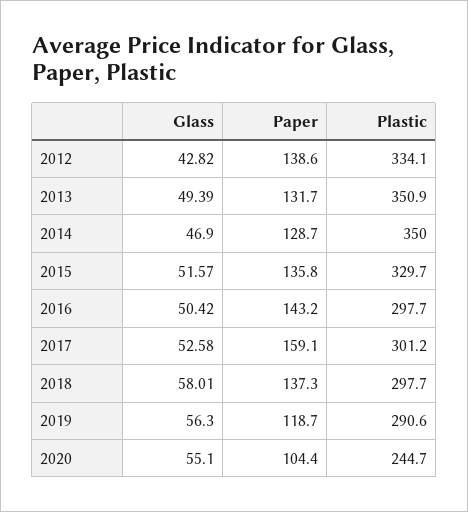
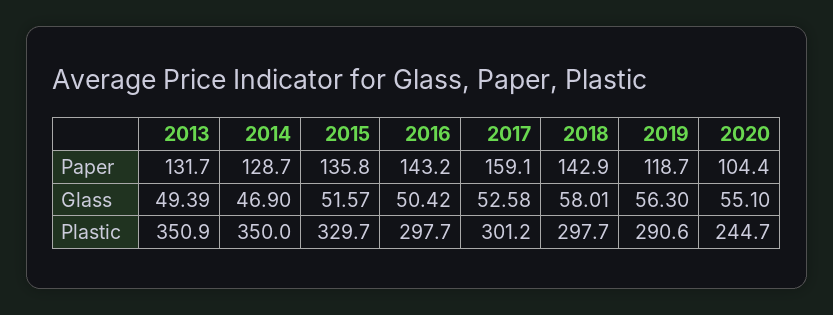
Glass, 2012: 42.82 -> none
Paper, 2012: 138.6 -> none
Plastic, 2012: 334.1 -> none
Paper, 2018: 137.3 -> 142.9

